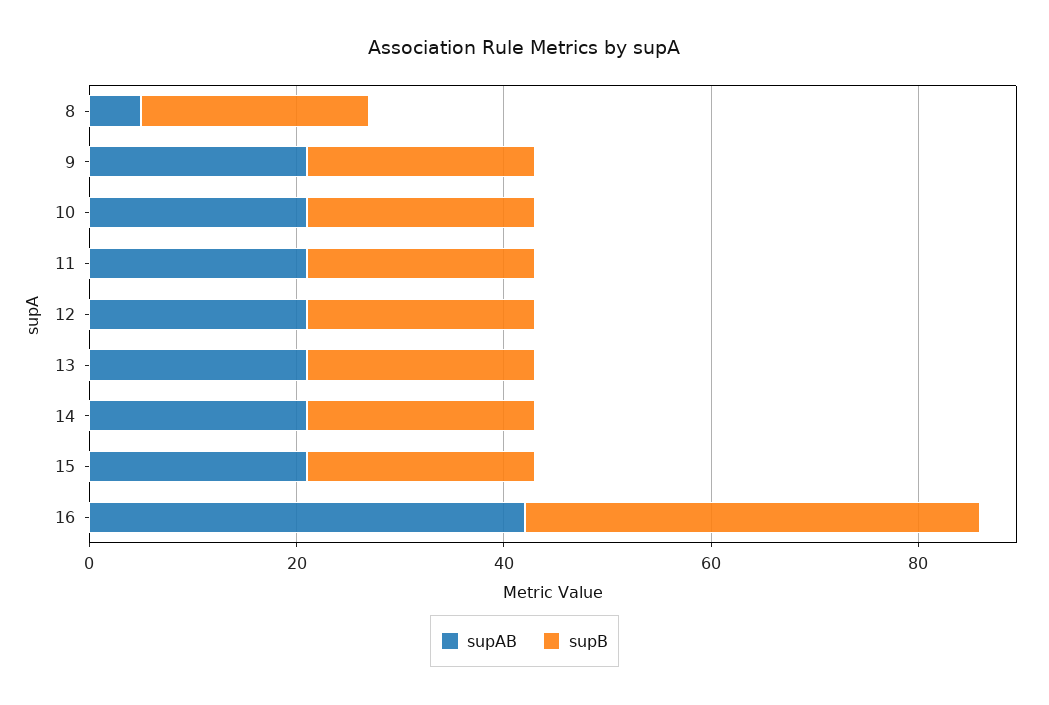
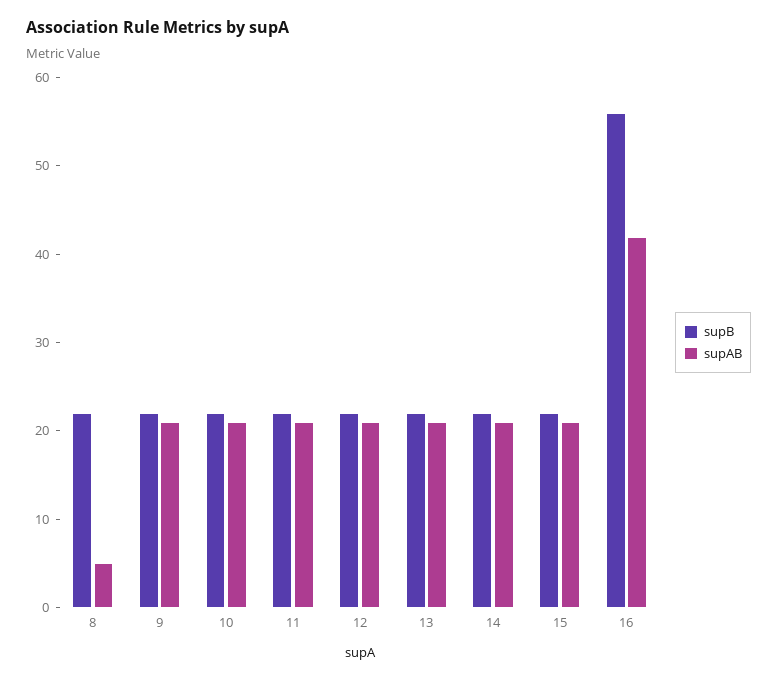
supB, 16: 45 -> 56

